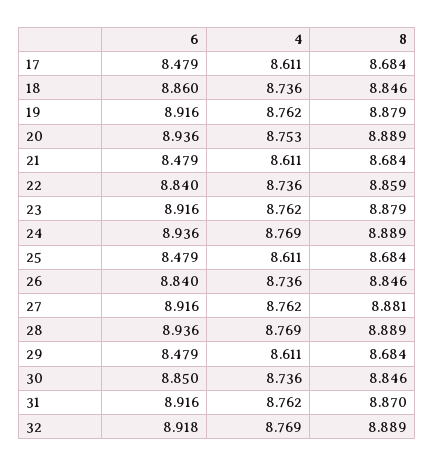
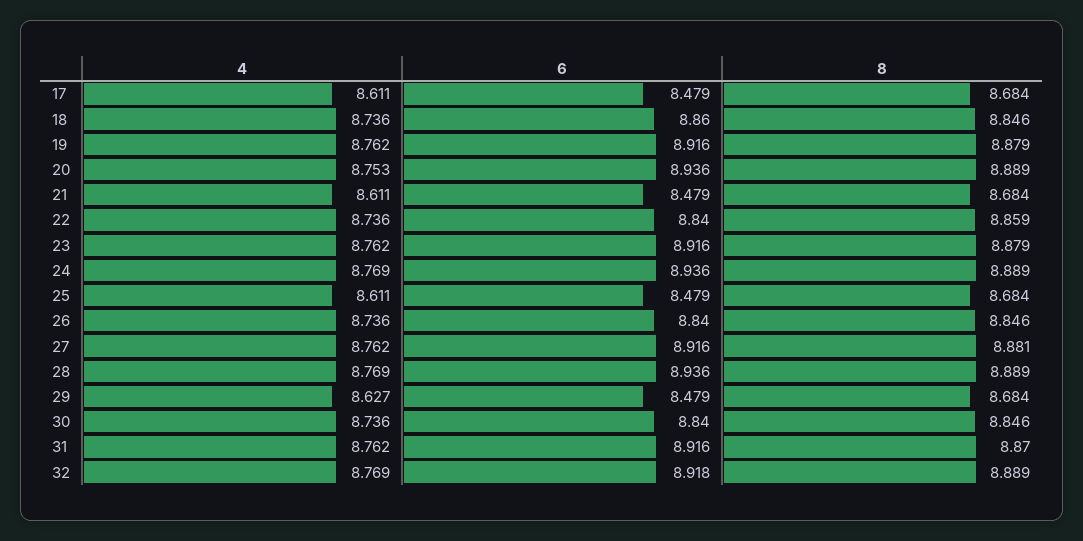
4, 29: 8.611 -> 8.627
6, 30: 8.85 -> 8.84

